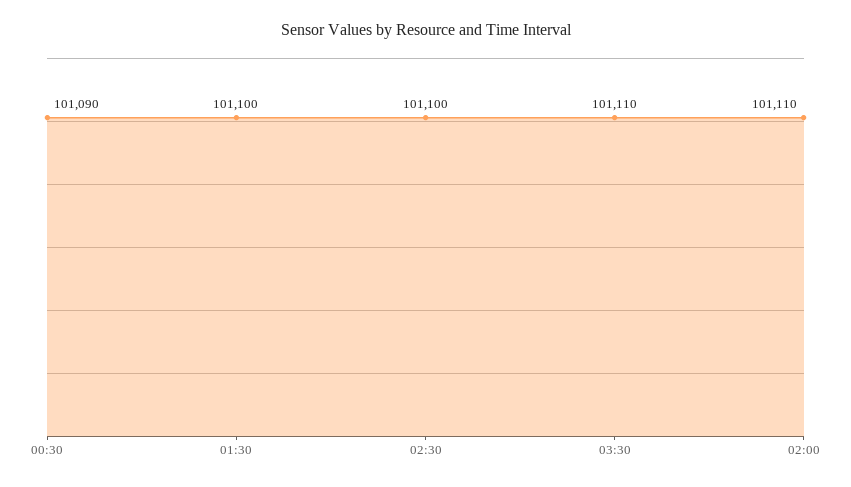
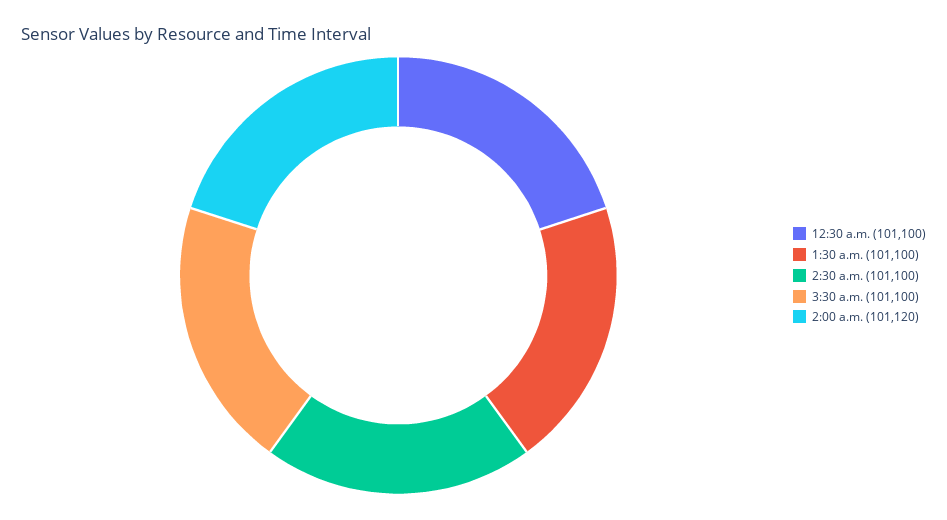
00:30: 101090 -> 101100
03:30: 101110 -> 101100
02:00: 101110 -> 101120

